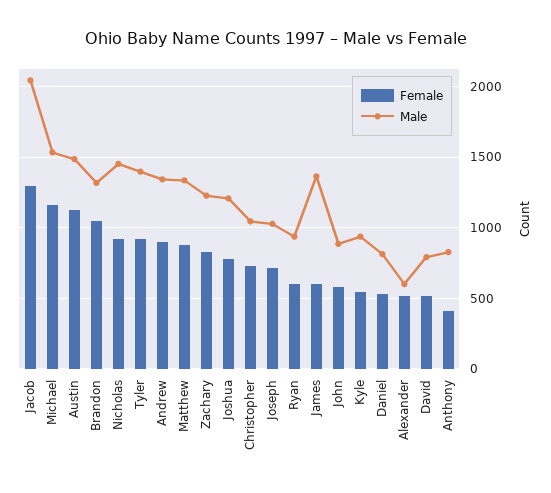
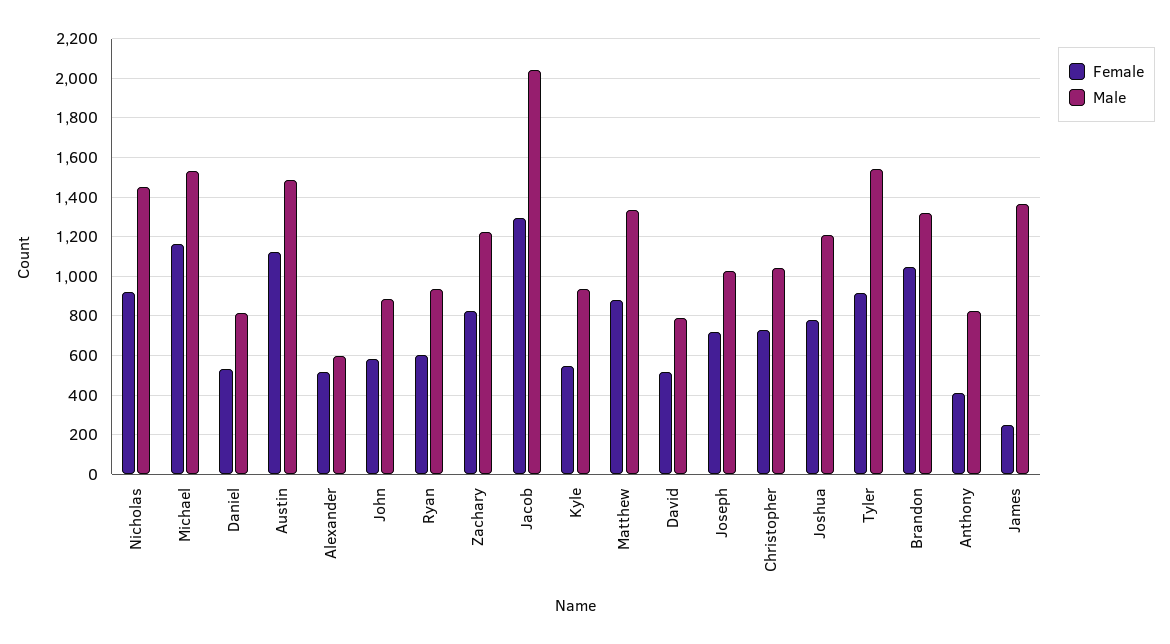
Male, Tyler: 1400 -> 1550
Female, Andrew: 900 -> none
Male, Andrew: 1350 -> none
Female, James: 600 -> 250

